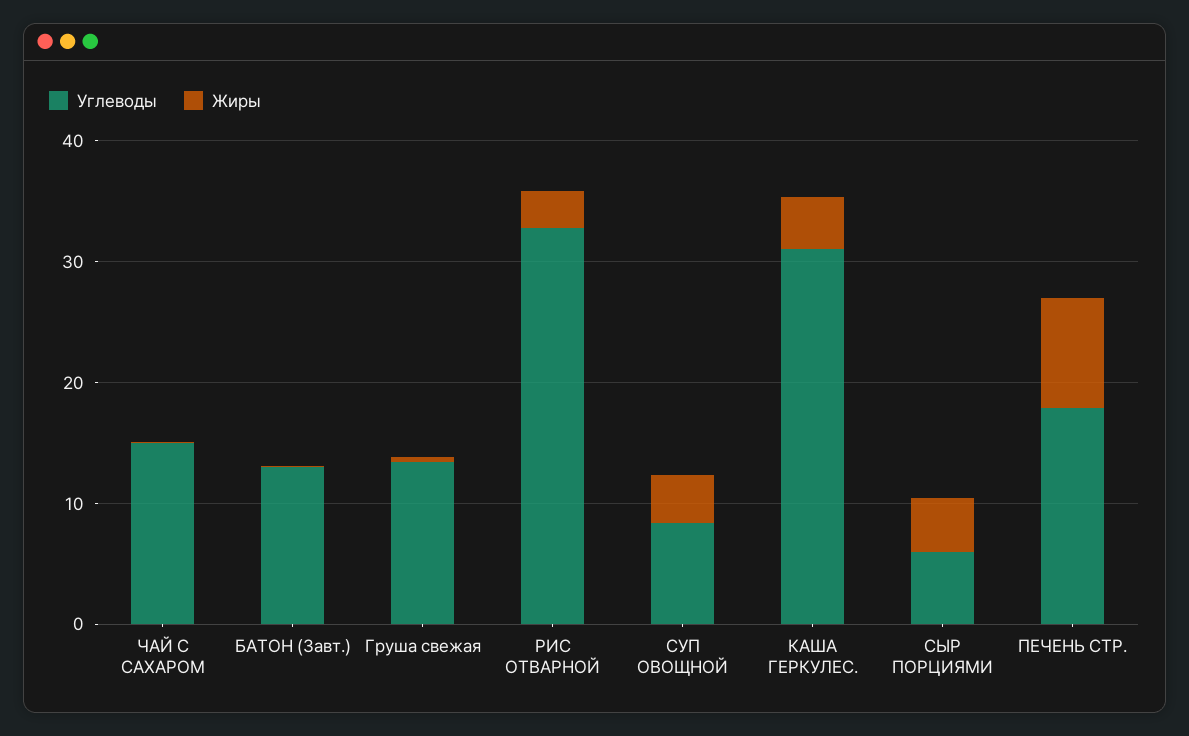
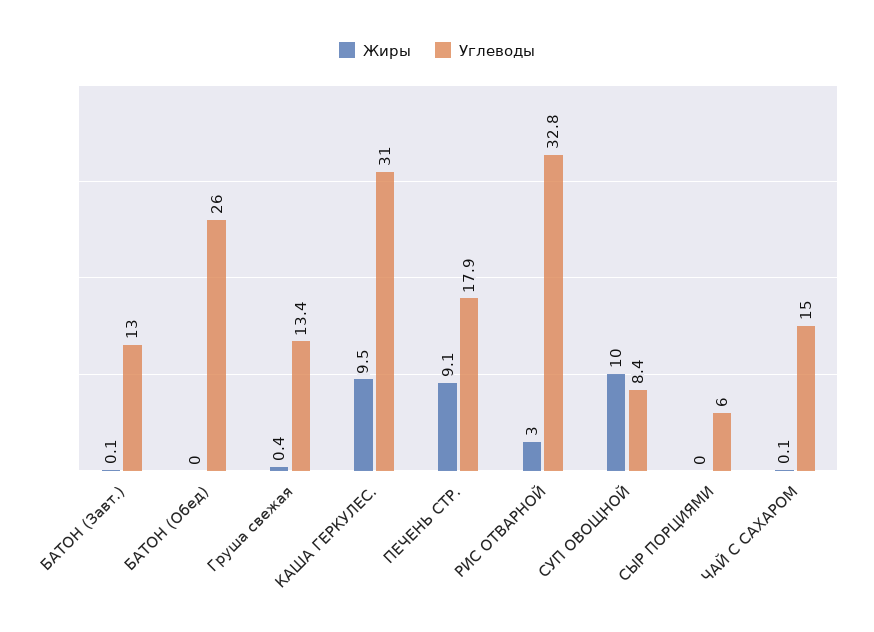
Жиры, СУП ОВОЩНОЙ: 4 -> 10
Жиры, КАША ГЕРКУЛЕС.: 4 -> 9.5
Жиры, СЫР ПОРЦИЯМИ: 4 -> 0
Жиры, БАТОН (Обед): none -> 0
Углеводы, БАТОН (Обед): none -> 26

